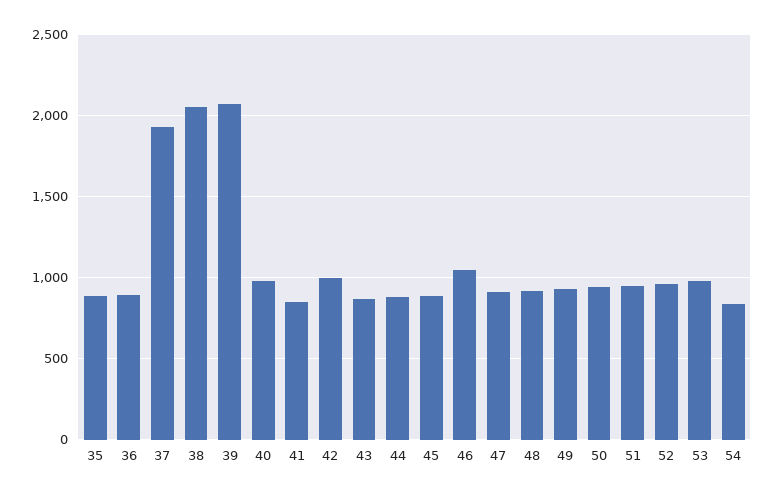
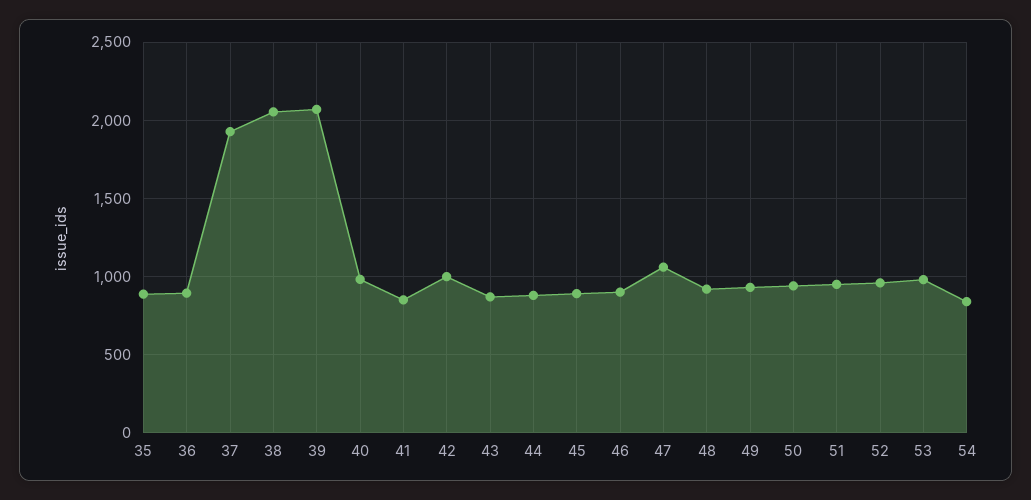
46: 1050 -> 900
47: 900 -> 1050

